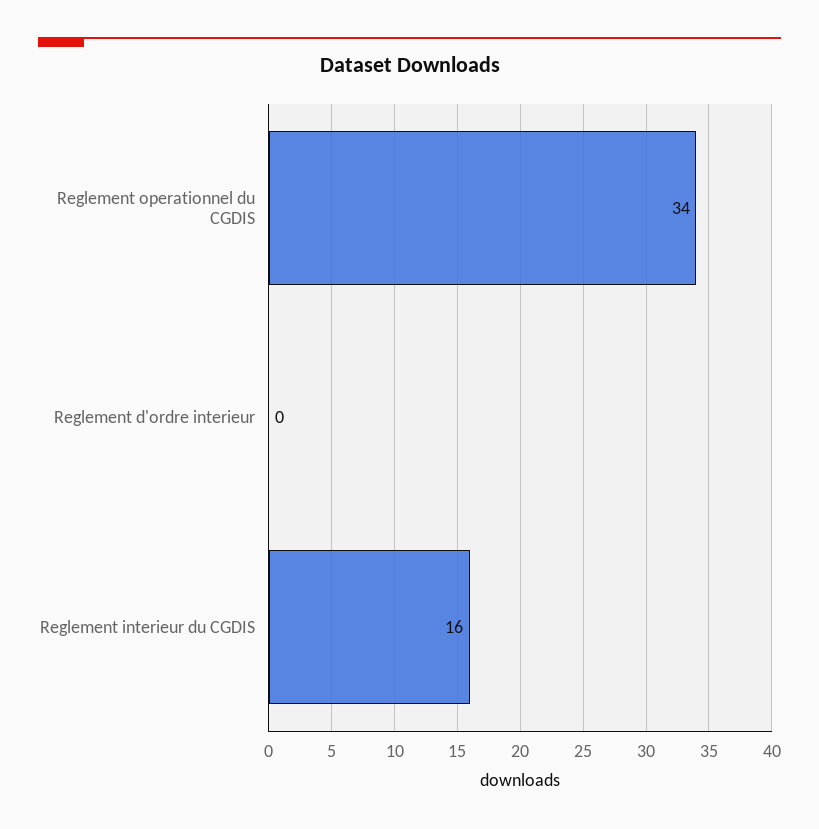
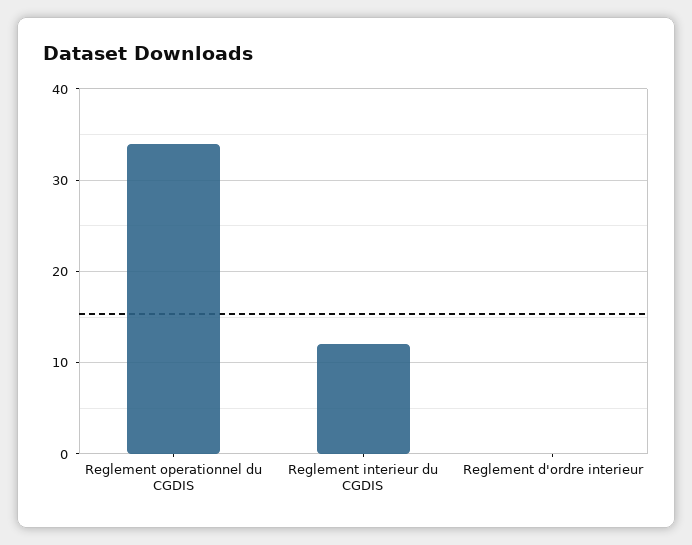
Reglement interieur du CGDIS: 16 -> 12

